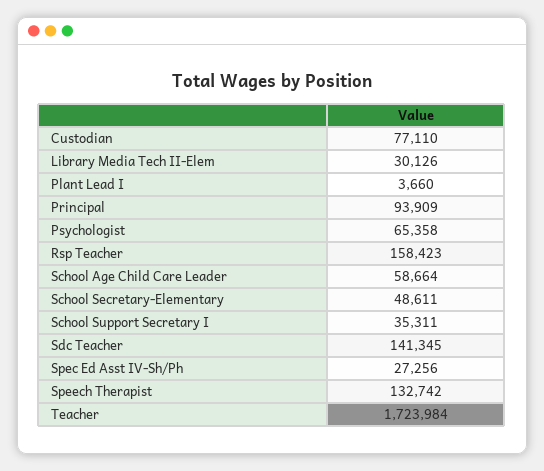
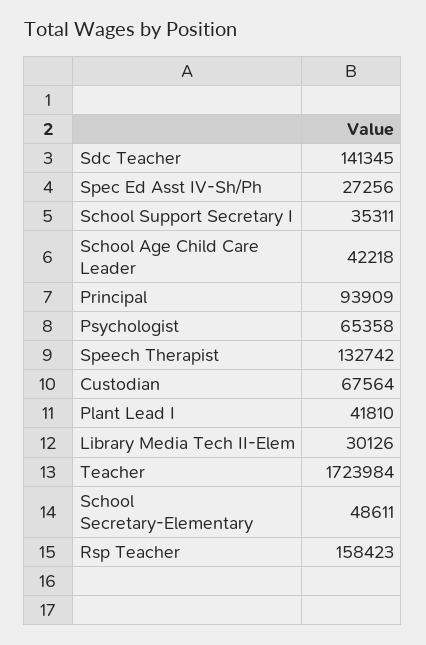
Custodian: 77110 -> 67564
Plant Lead I: 3660 -> 41810
School Age Child Care Leader: 58664 -> 42218

